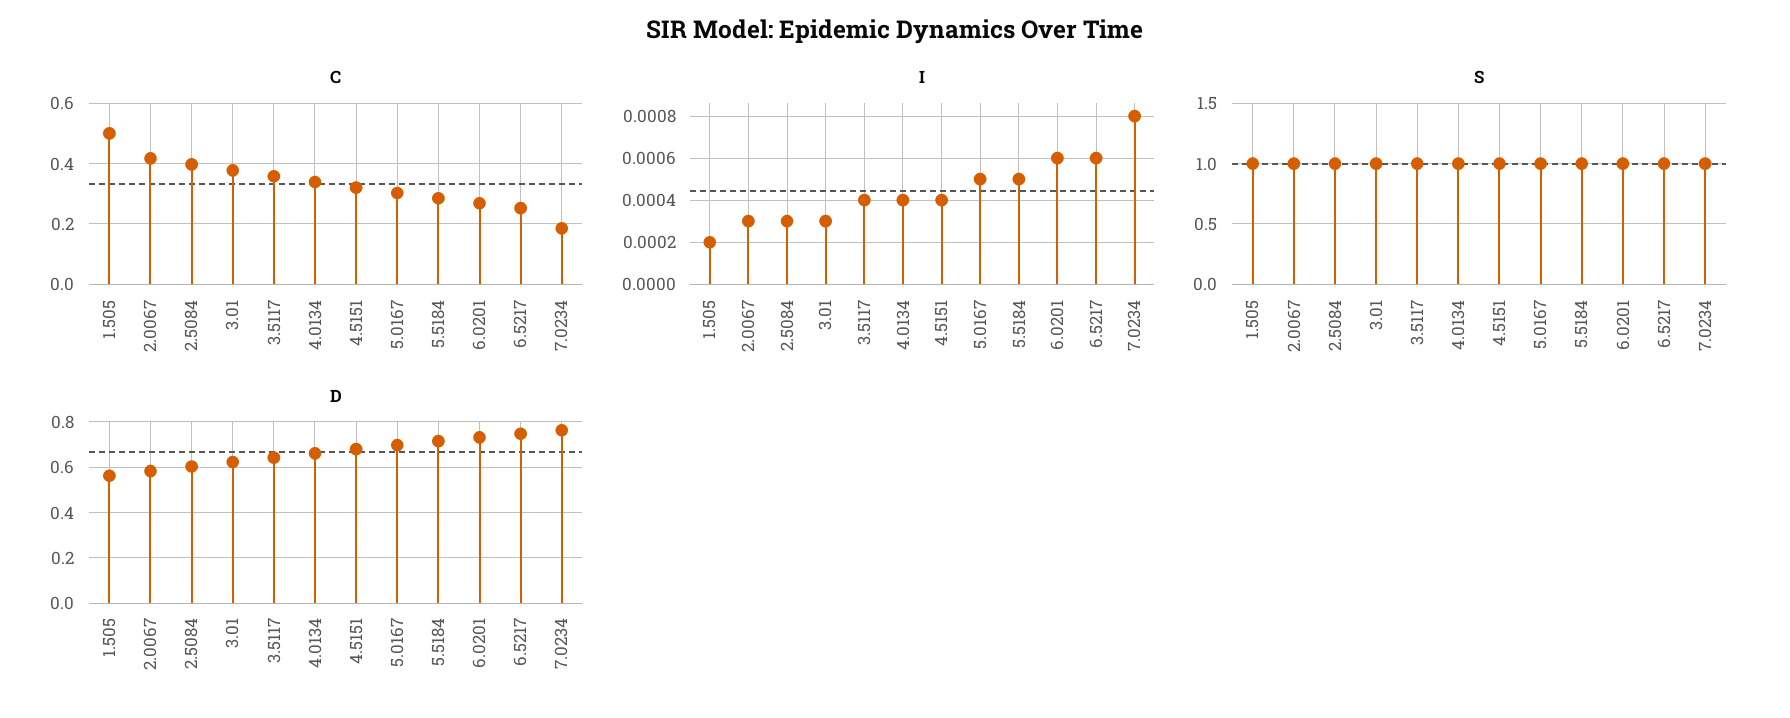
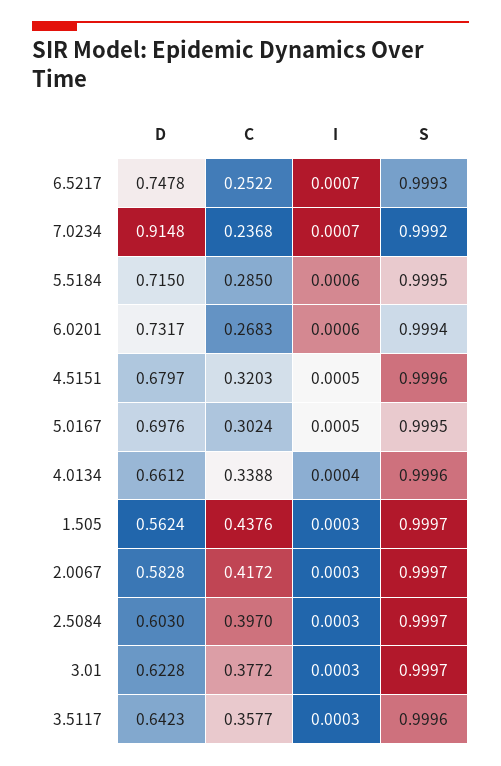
C, 1.505: 0.5 -> 0.4376
C, 7.0234: 0.18 -> 0.2368
I, 1.505: 0.0002 -> 0.0003
I, 3.5117: 0.0004 -> 0.0003
I, 4.5151: 0.0004 -> 0.0005
I, 5.5184: 0.0005 -> 0.0006
I, 6.5217: 0.0006 -> 0.0007
I, 7.0234: 0.0008 -> 0.0007
D, 7.0234: 0.75 -> 0.9148

